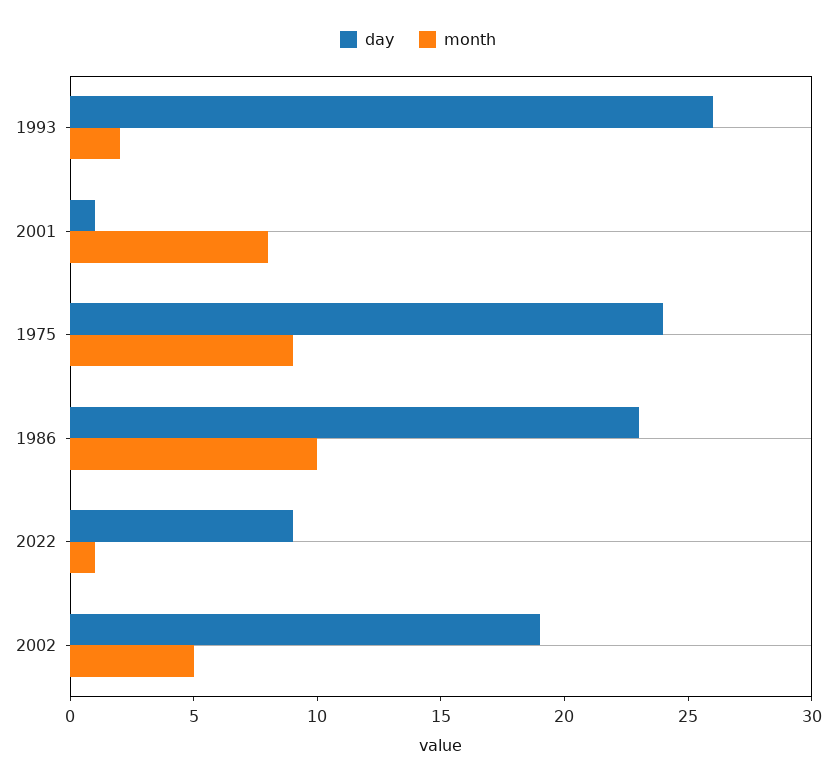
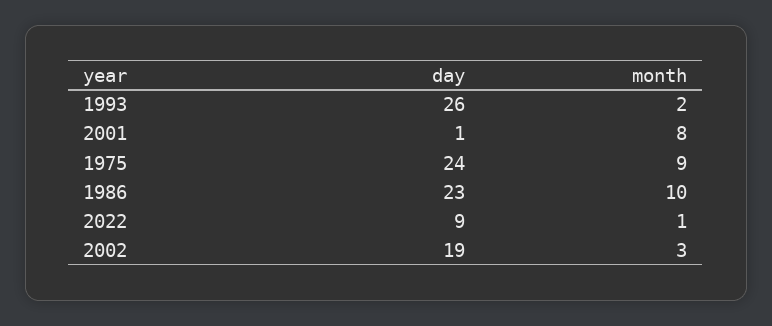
month, 2002: 5 -> 3

